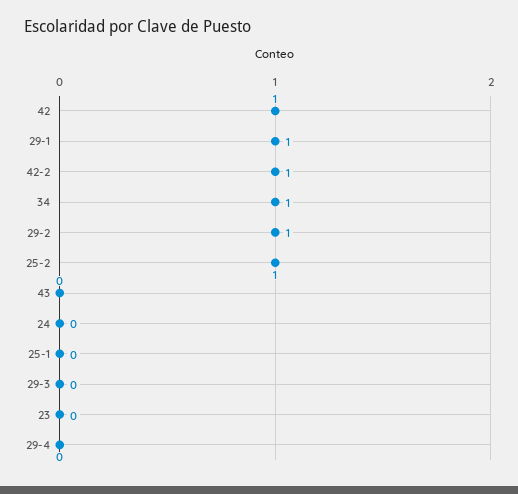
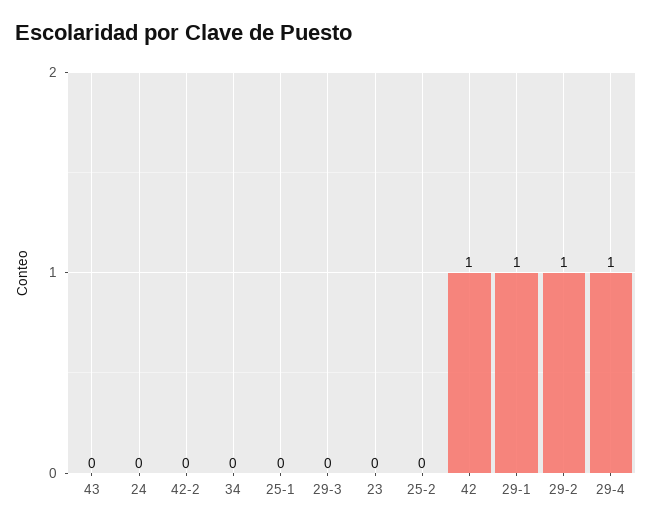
42-2: 1 -> 0
34: 1 -> 0
25-2: 1 -> 0
29-4: 0 -> 1

